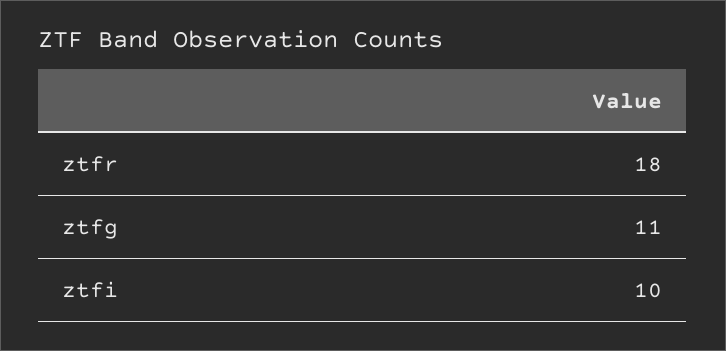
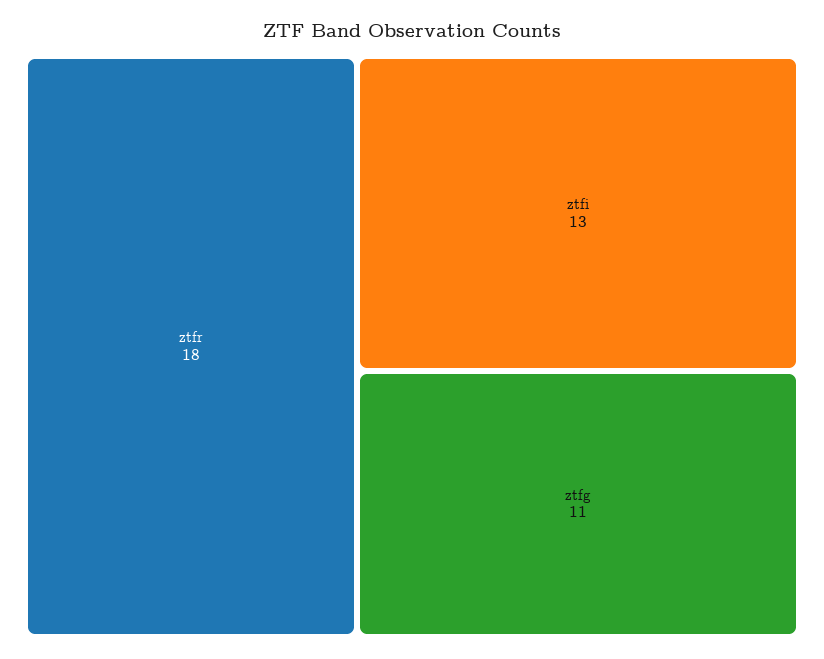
ztfi: 10 -> 13

